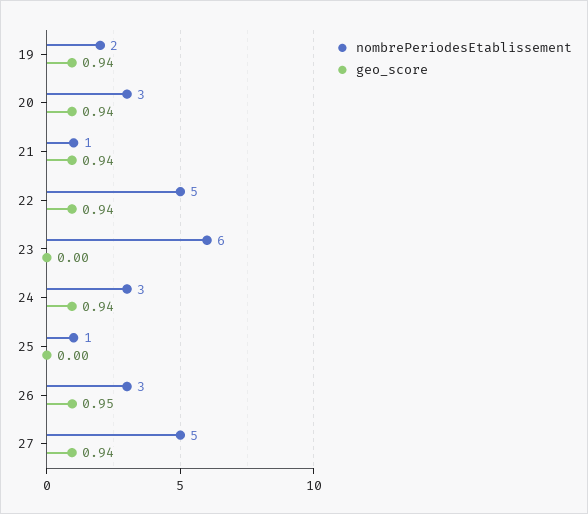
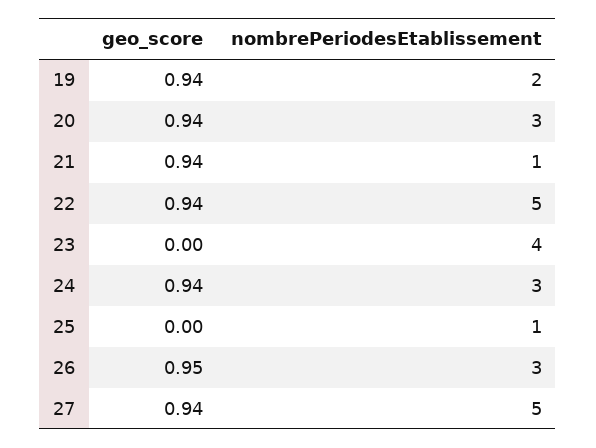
nombrePeriodesEtablissement, 23: 6 -> 4

